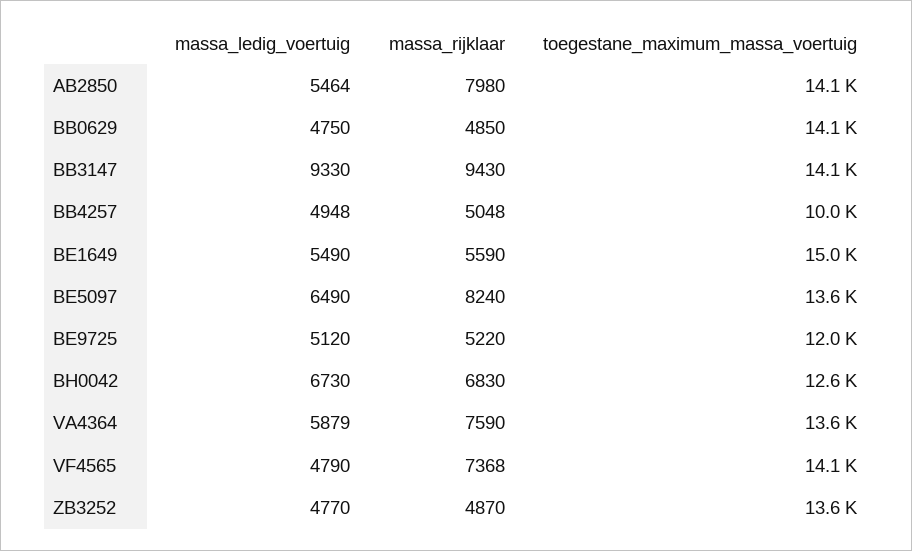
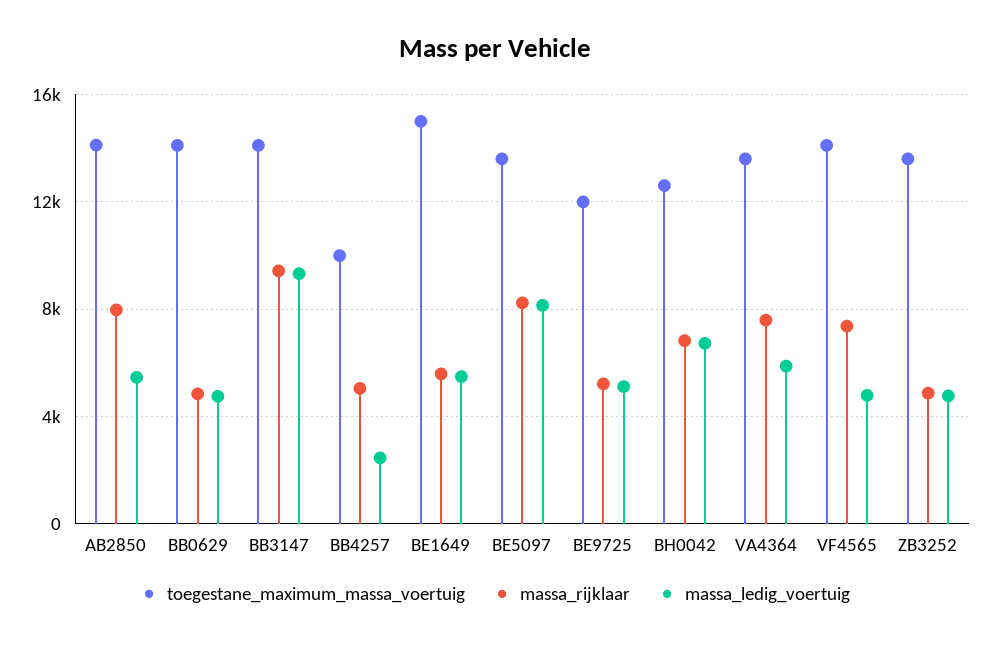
massa_ledig_voertuig, BB4257: 4948 -> 2500
massa_ledig_voertuig, BE5097: 6490 -> 8000

